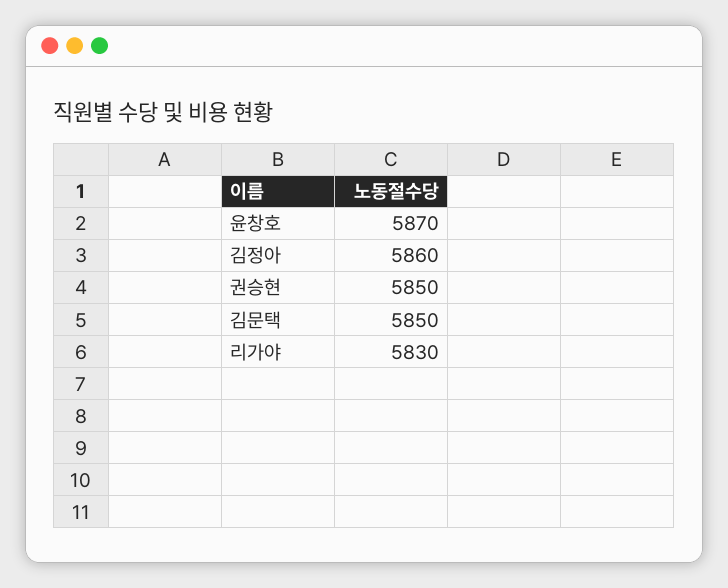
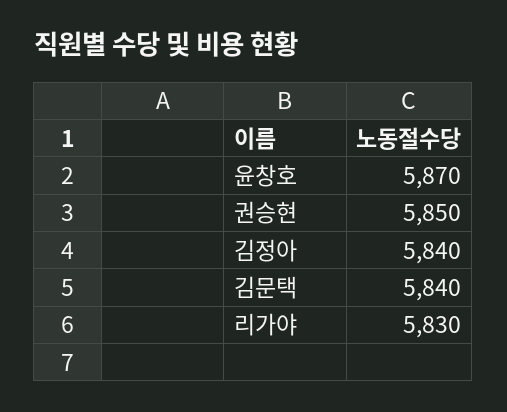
김정아: 5860 -> 5840
김문택: 5850 -> 5840

